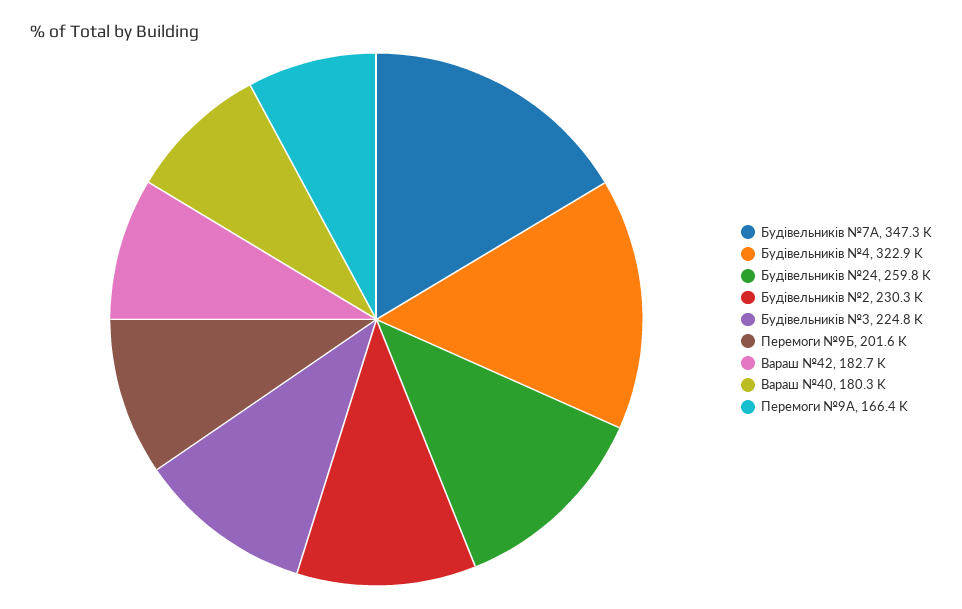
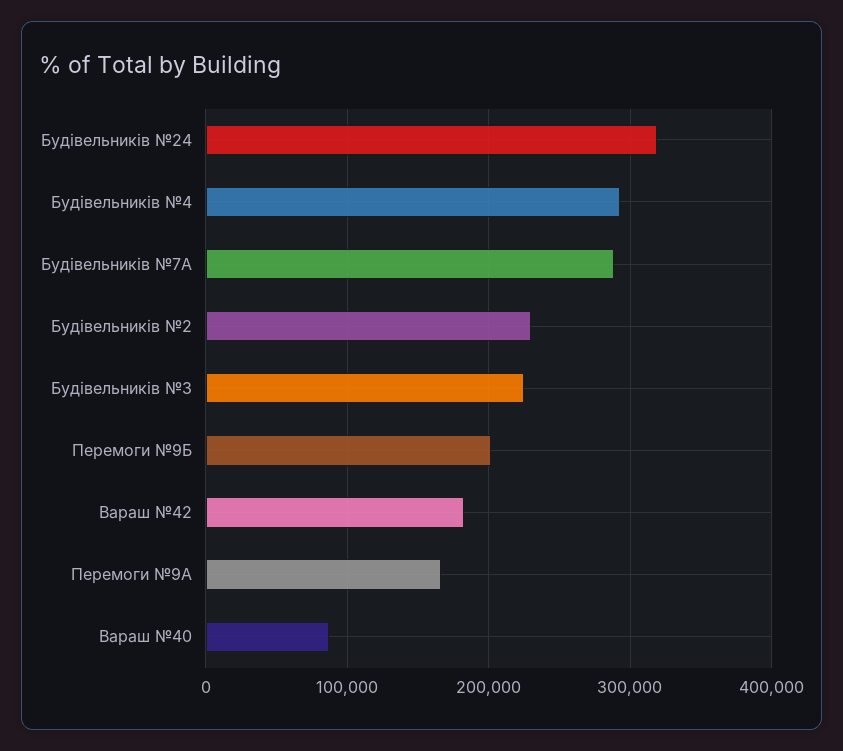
Будівельників №7А: 347300 -> 290000
Будівельників №4: 322900 -> 290000
Будівельників №24: 259800 -> 320000
Вараш №40: 180300 -> 90000

